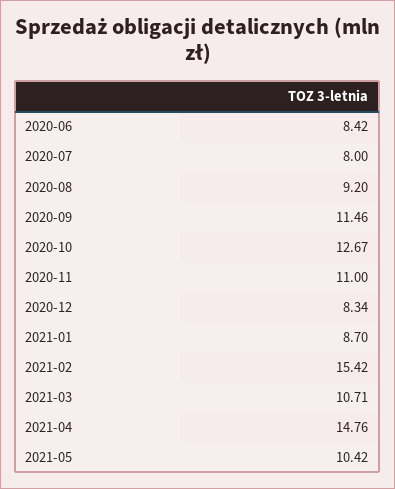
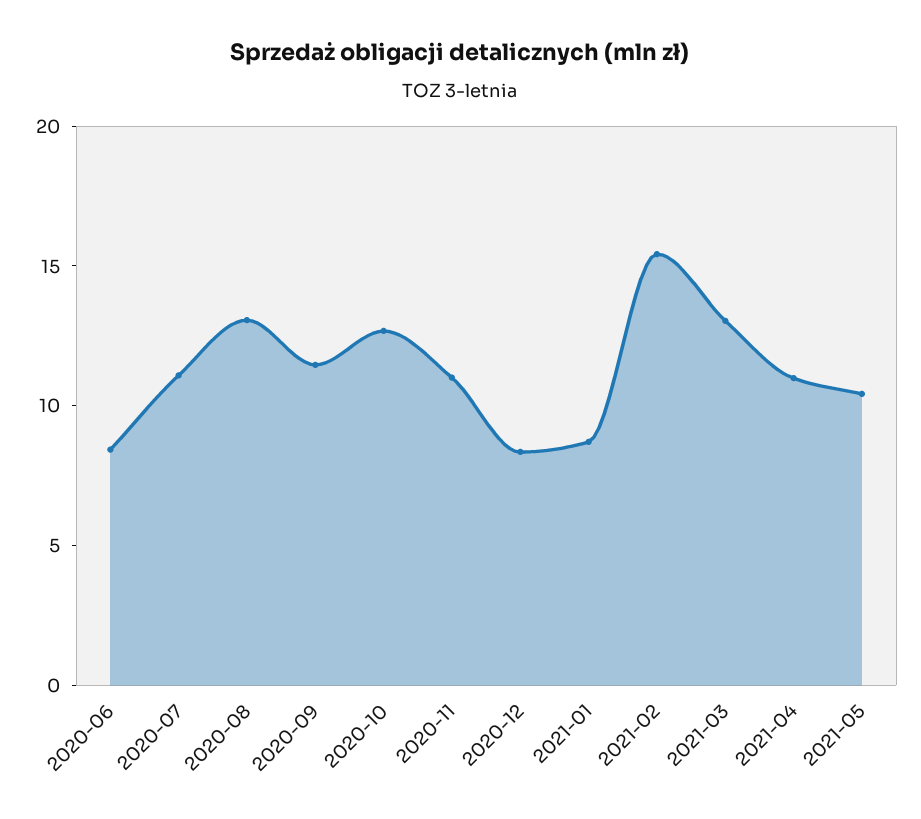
2020-07: 8 -> 11
2020-08: 9.2 -> 13
2021-03: 10.71 -> 13
2021-04: 14.76 -> 11

